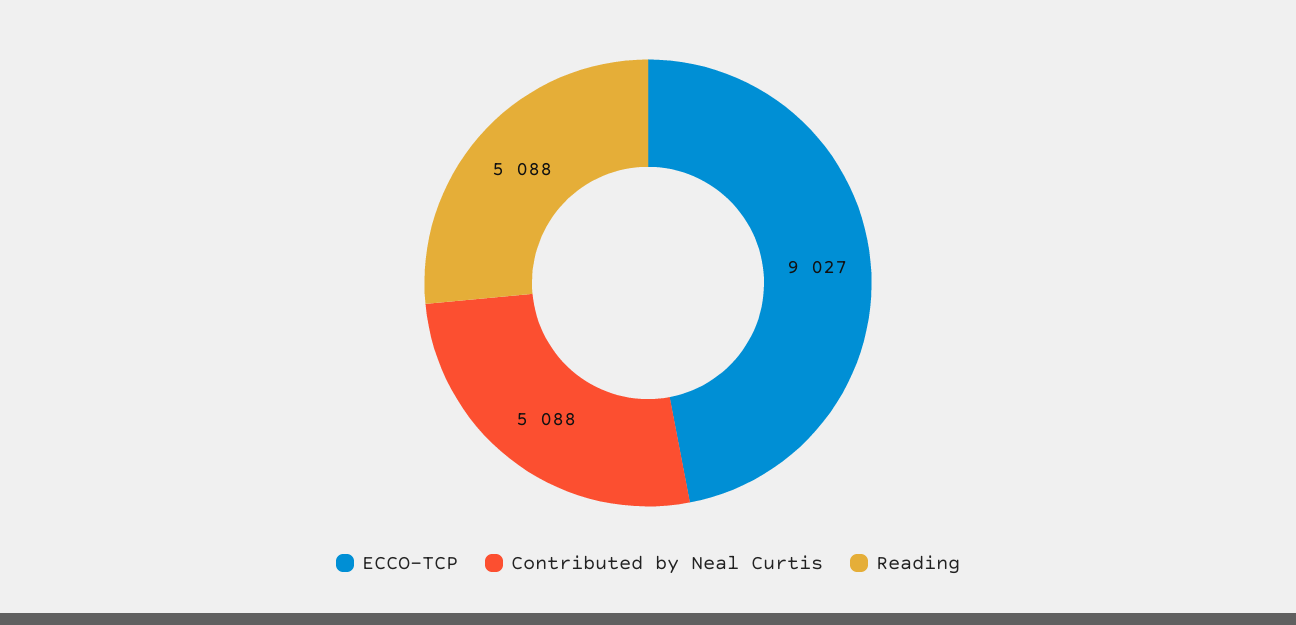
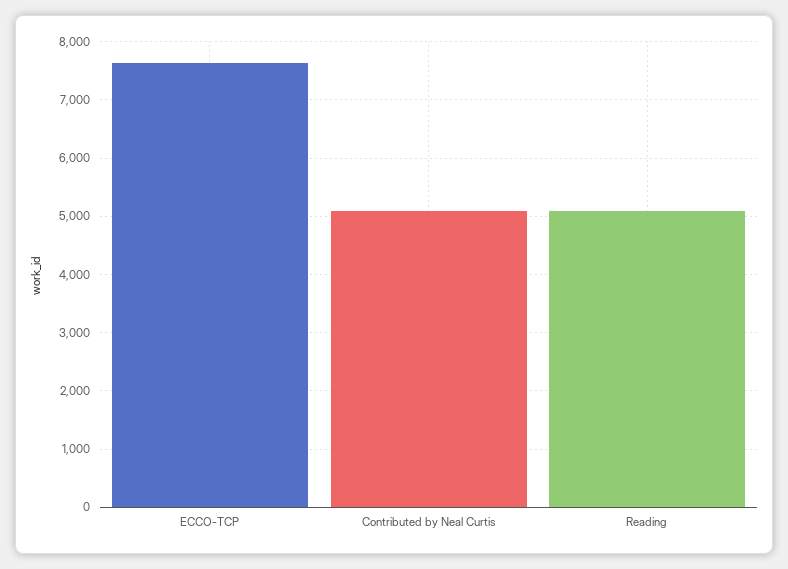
ECCO-TCP: 9027 -> 7600

